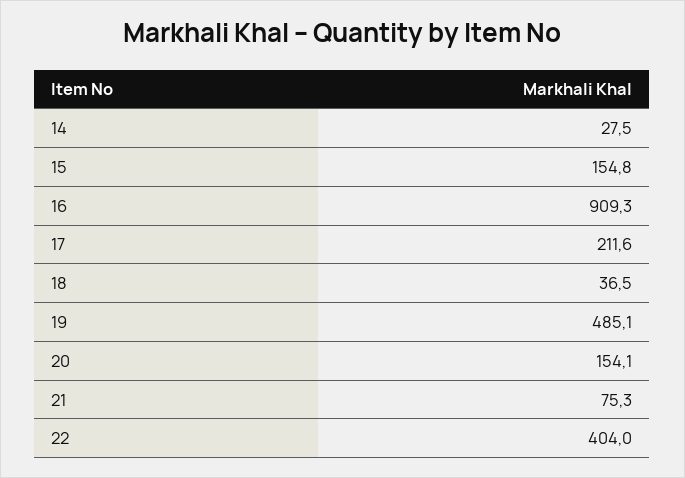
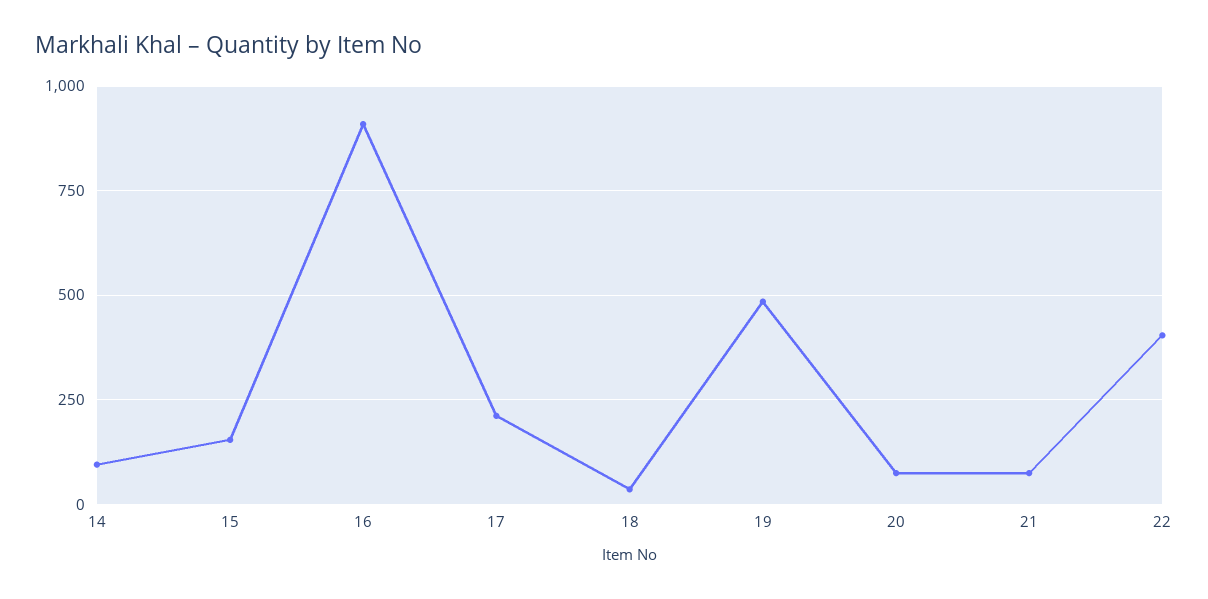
14: 27.5 -> 100
20: 154.1 -> 75

